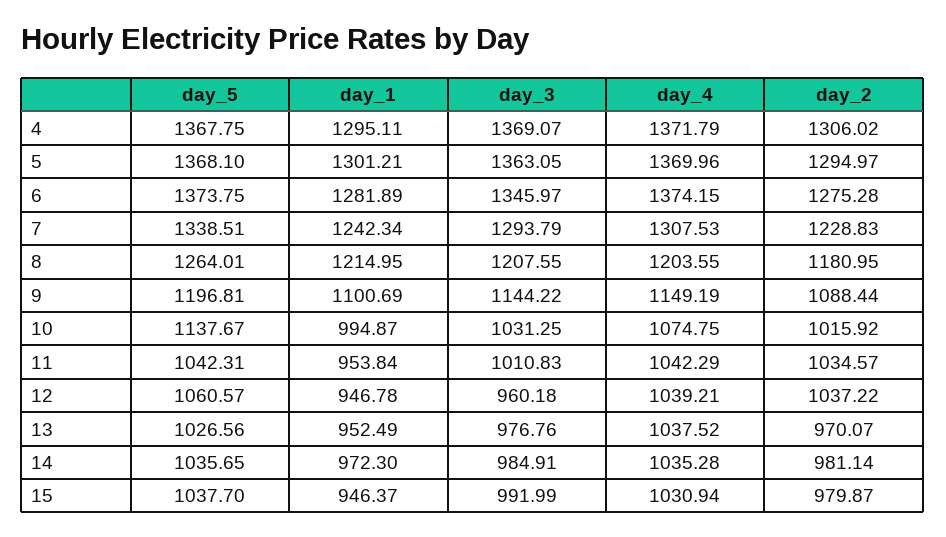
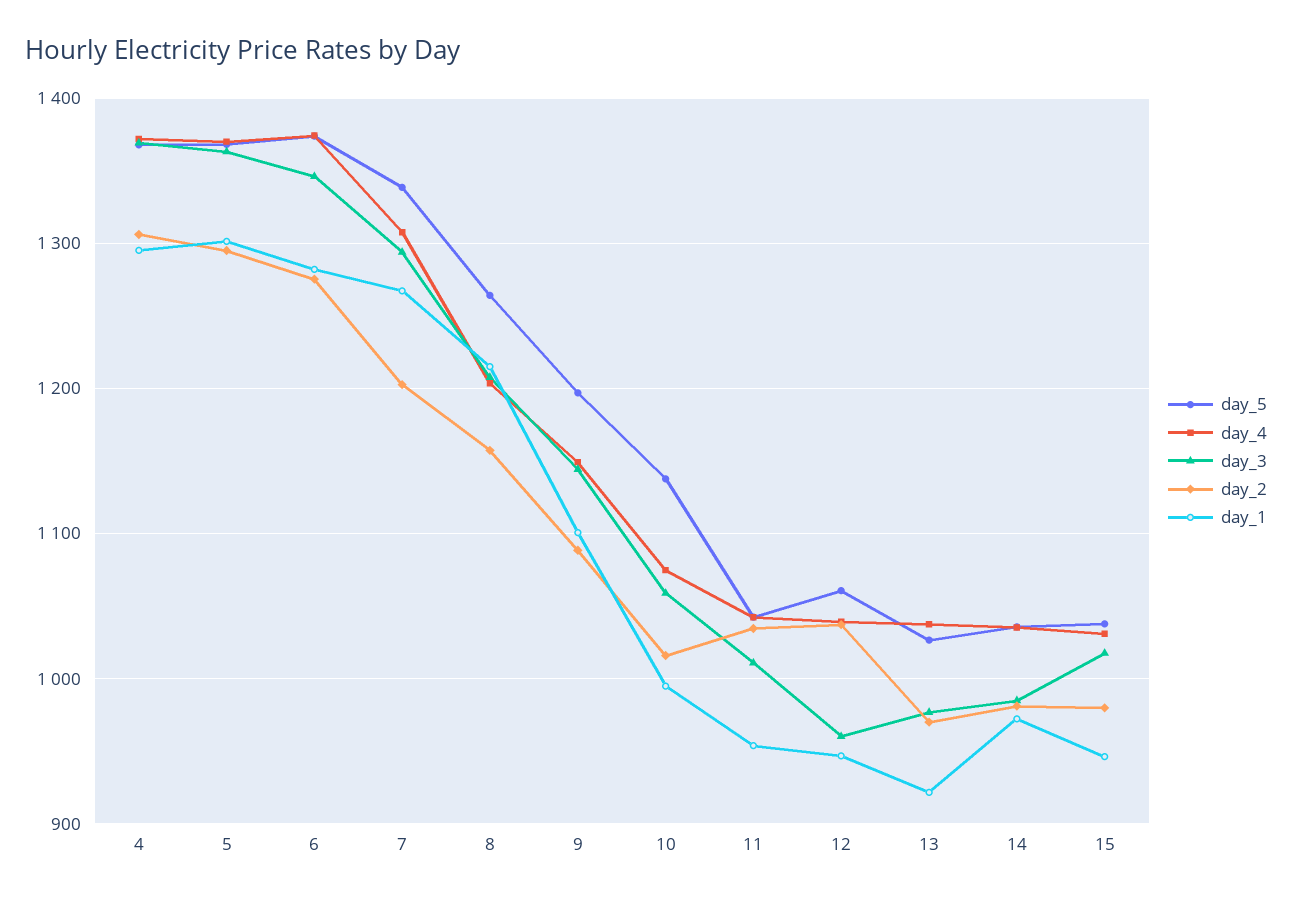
day_1, 7: 1242.34 -> 1270
day_2, 7: 1228.83 -> 1200
day_2, 8: 1180.95 -> 1160
day_3, 10: 1031.25 -> 1060
day_1, 13: 952.49 -> 920
day_3, 15: 991.99 -> 1020

